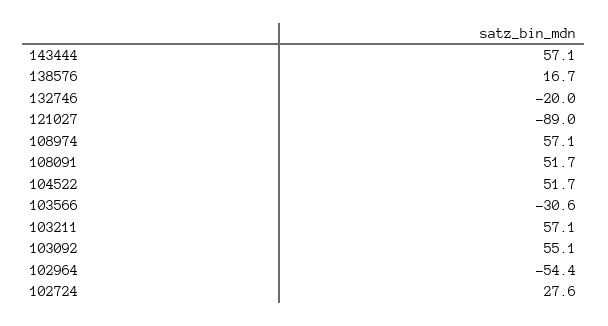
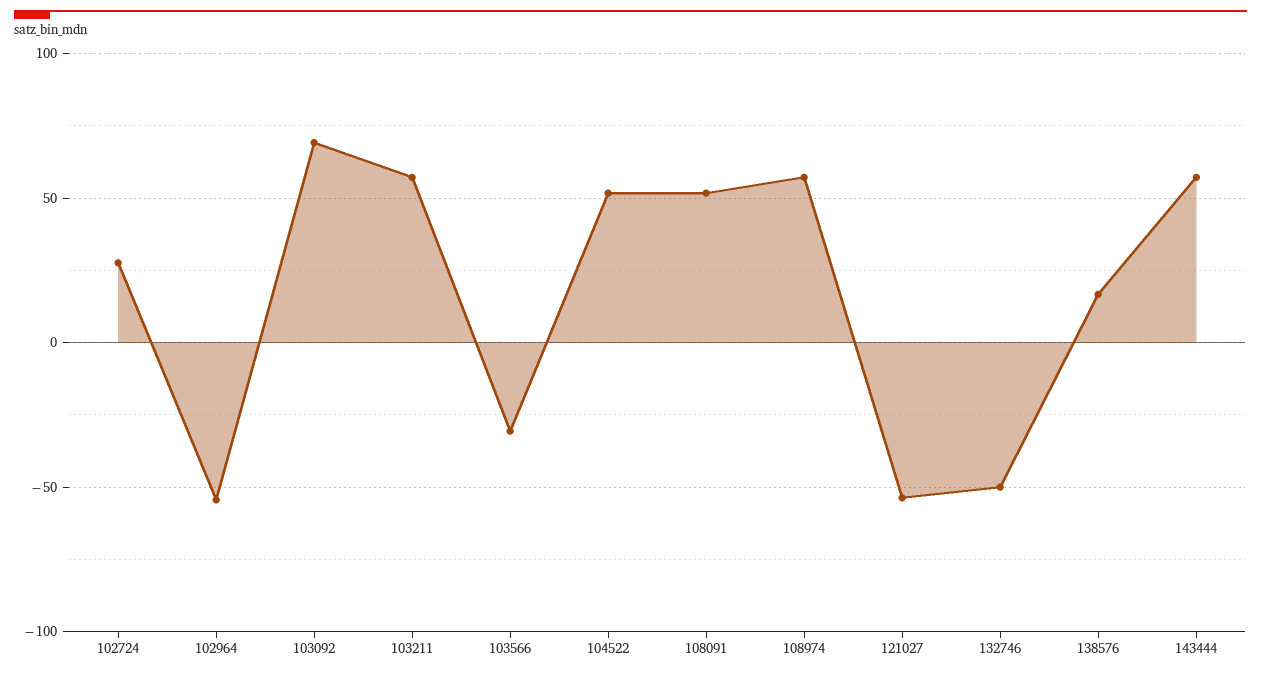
132746: -20 -> -50
121027: -89 -> -55
103092: 55.1 -> 70

